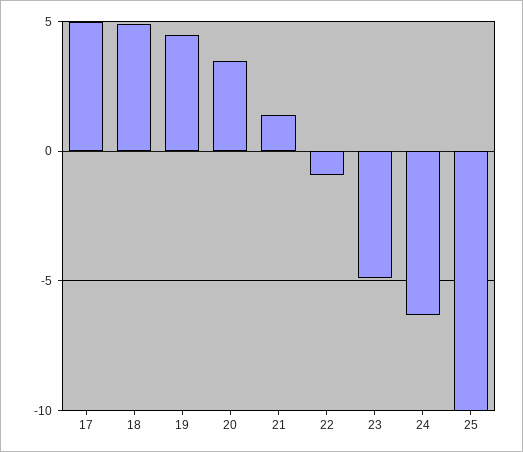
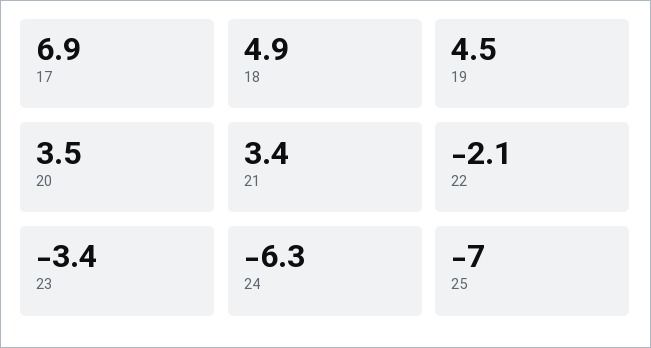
17: 5 -> 6.9
21: 1.5 -> 3.4
22: -1 -> -2.1
23: -5 -> -3.4
25: -10 -> -7

